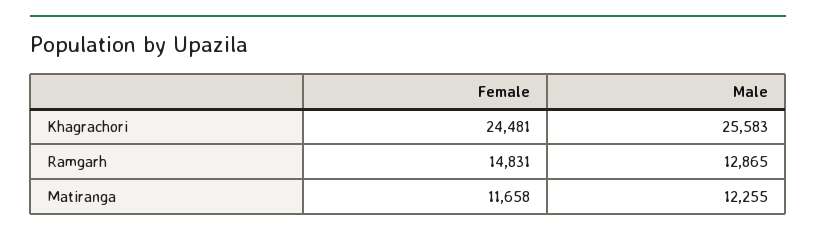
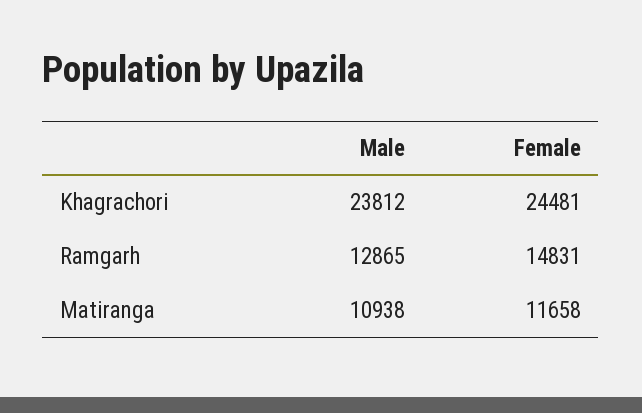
Male, Khagrachori: 25583 -> 23812
Male, Matiranga: 12255 -> 10938

